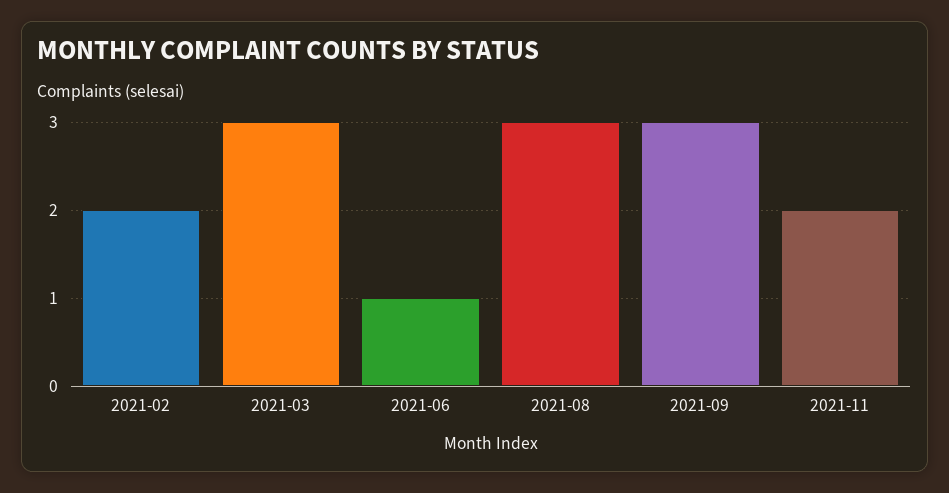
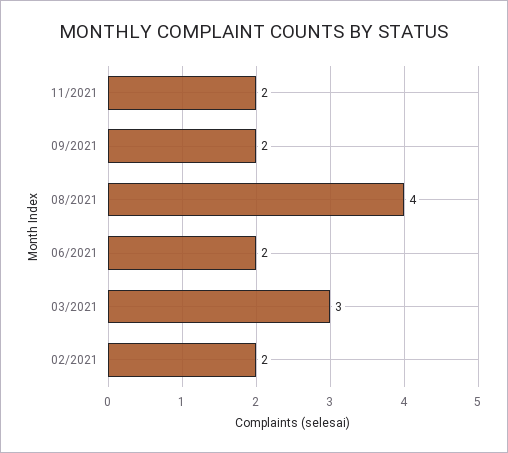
2021-06: 1 -> 2
2021-08: 3 -> 4
2021-09: 3 -> 2

